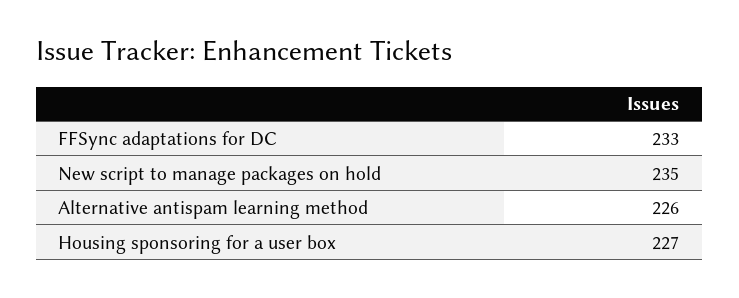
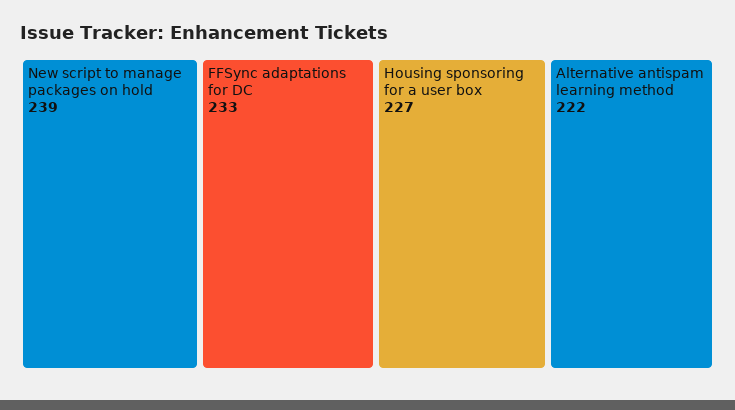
New script to manage packages on hold: 235 -> 239
Alternative antispam learning method: 226 -> 222

